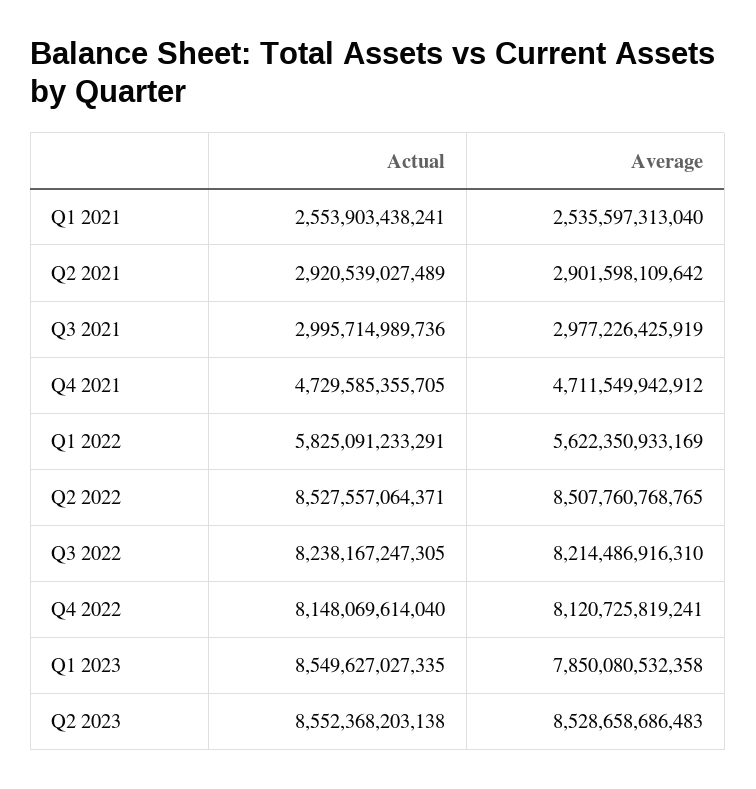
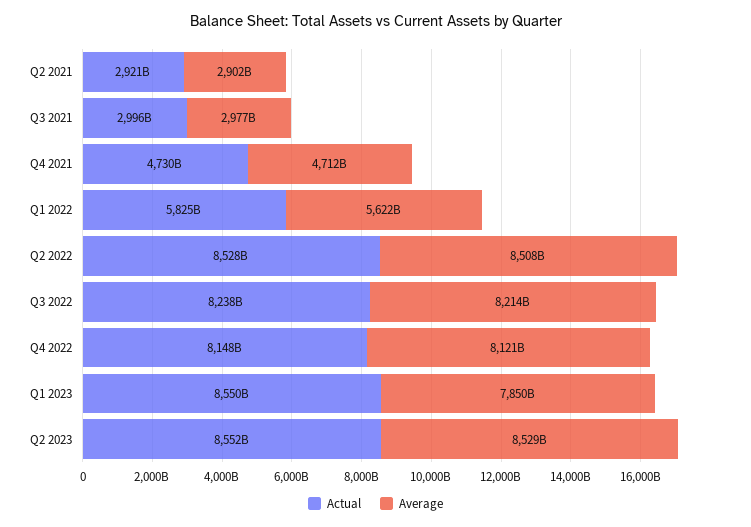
Actual, Q1 2021: 2553903438241 -> none
Average, Q1 2021: 2535597313040 -> none

